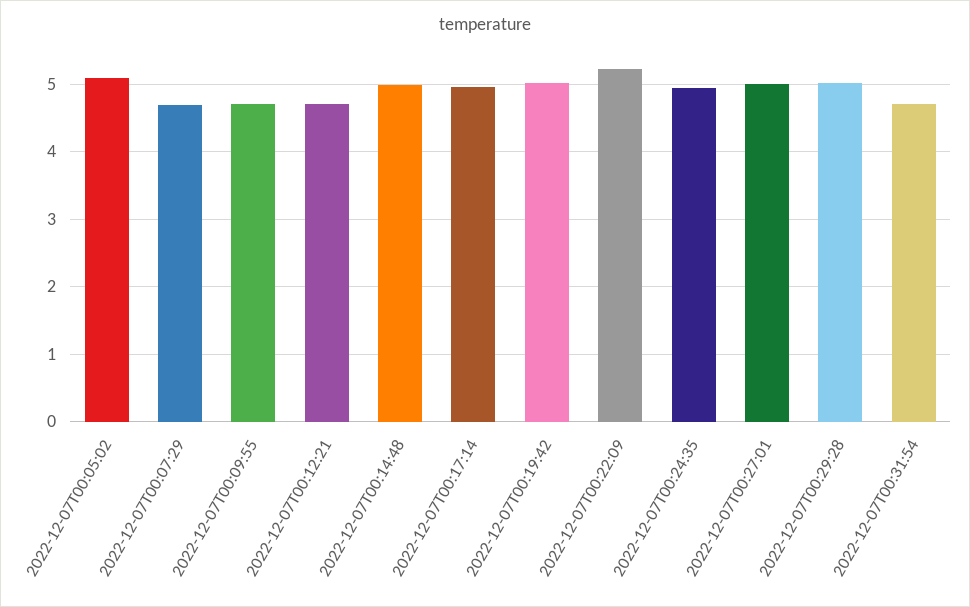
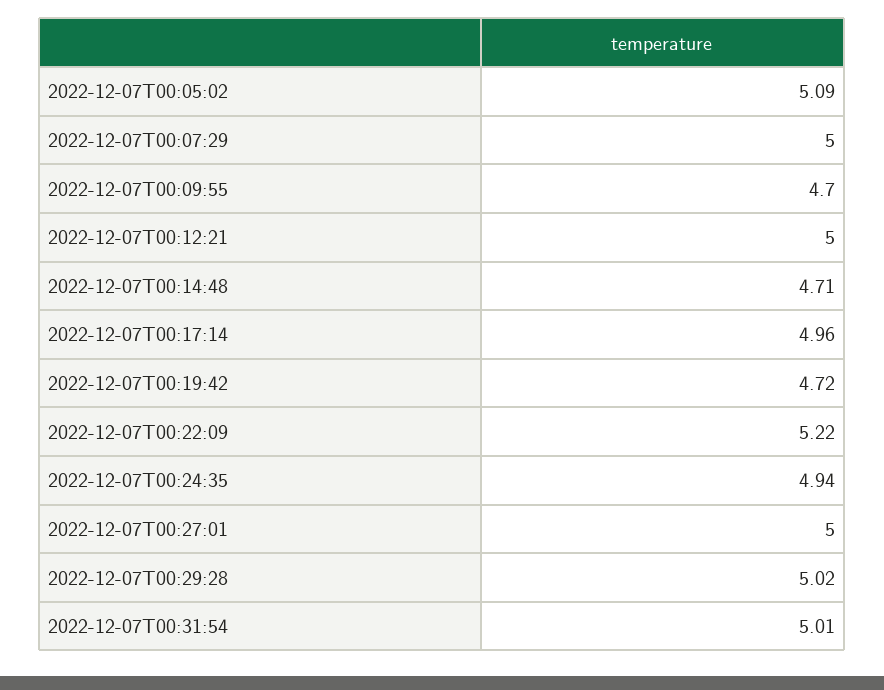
2022-12-07T00:07:29: 4.7 -> 5
2022-12-07T00:12:21: 4.7 -> 5
2022-12-07T00:14:48: 5 -> 4.71
2022-12-07T00:19:42: 5 -> 4.72
2022-12-07T00:31:54: 4.7 -> 5.01

